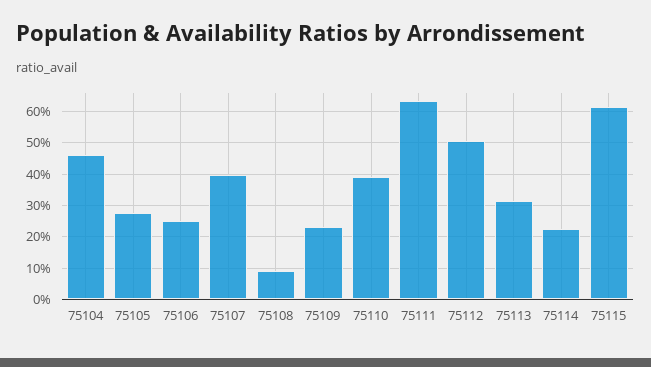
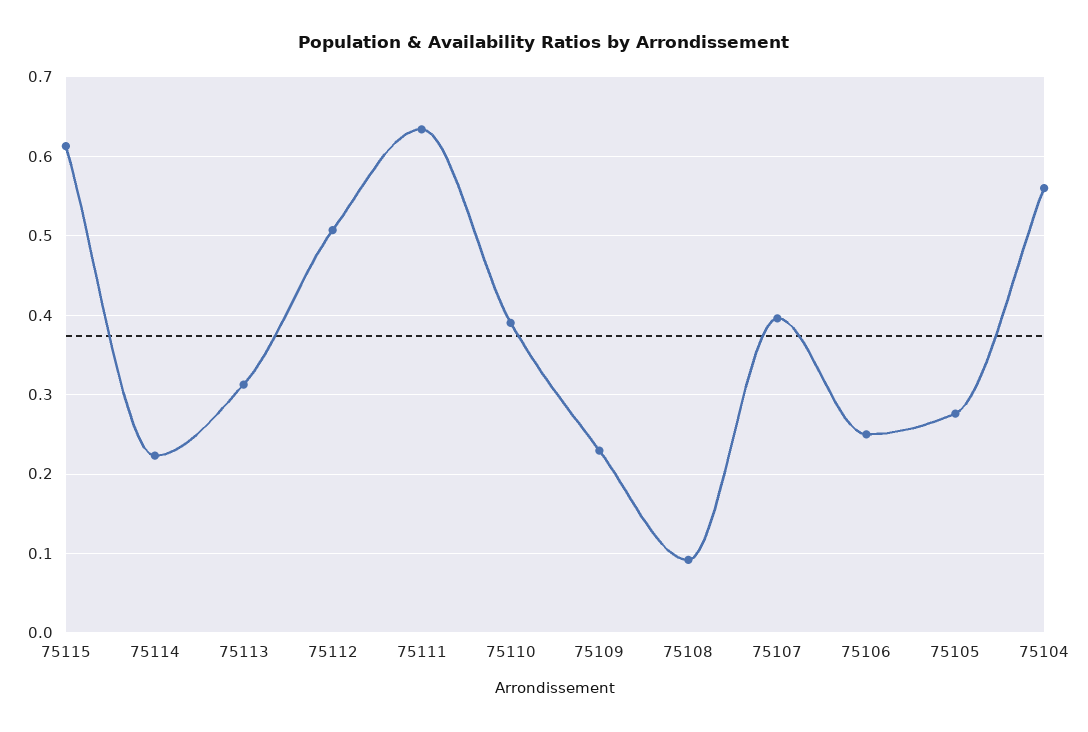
75104: 0.46 -> 0.56

